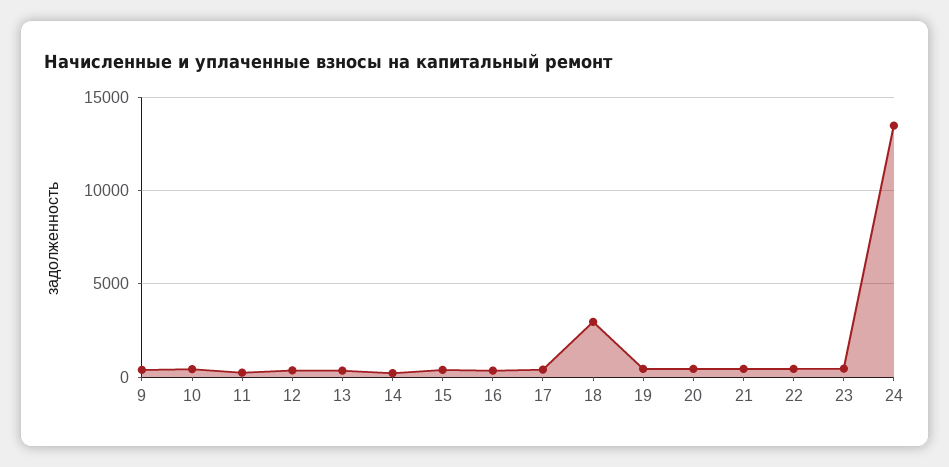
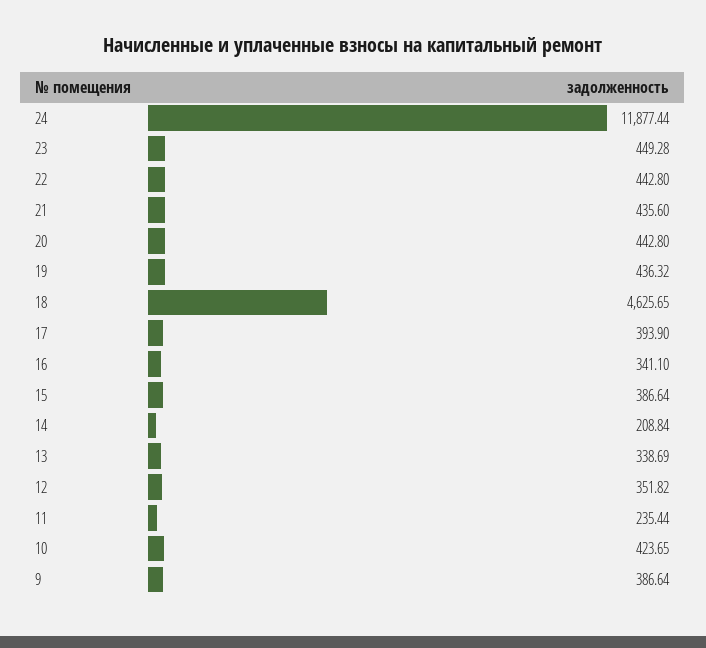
18: 3000 -> 4625.65
24: 13500 -> 11877.44

